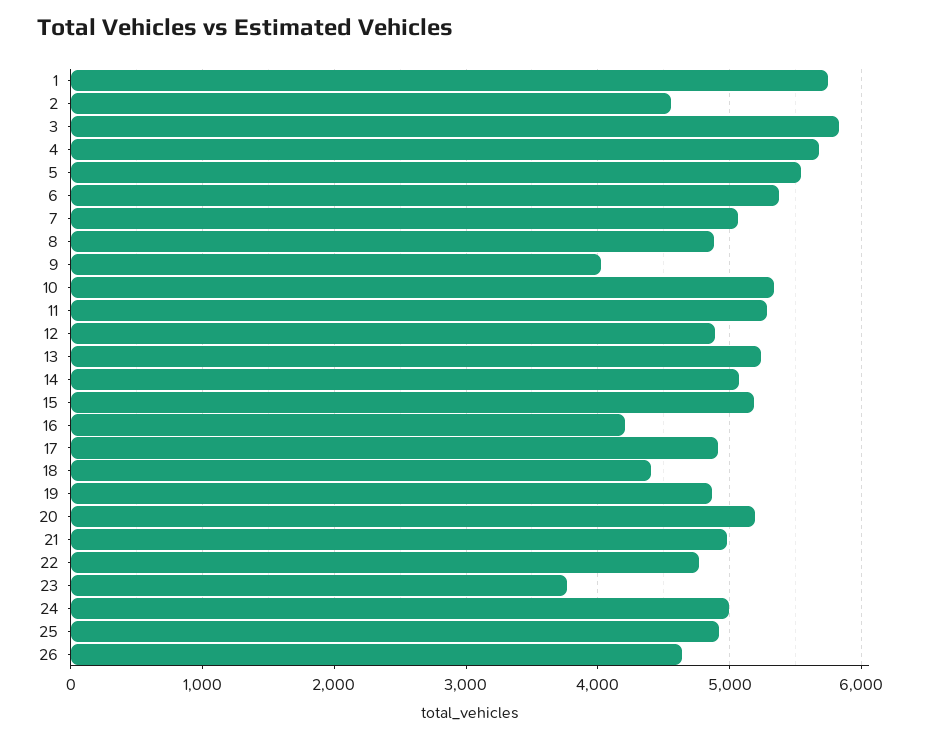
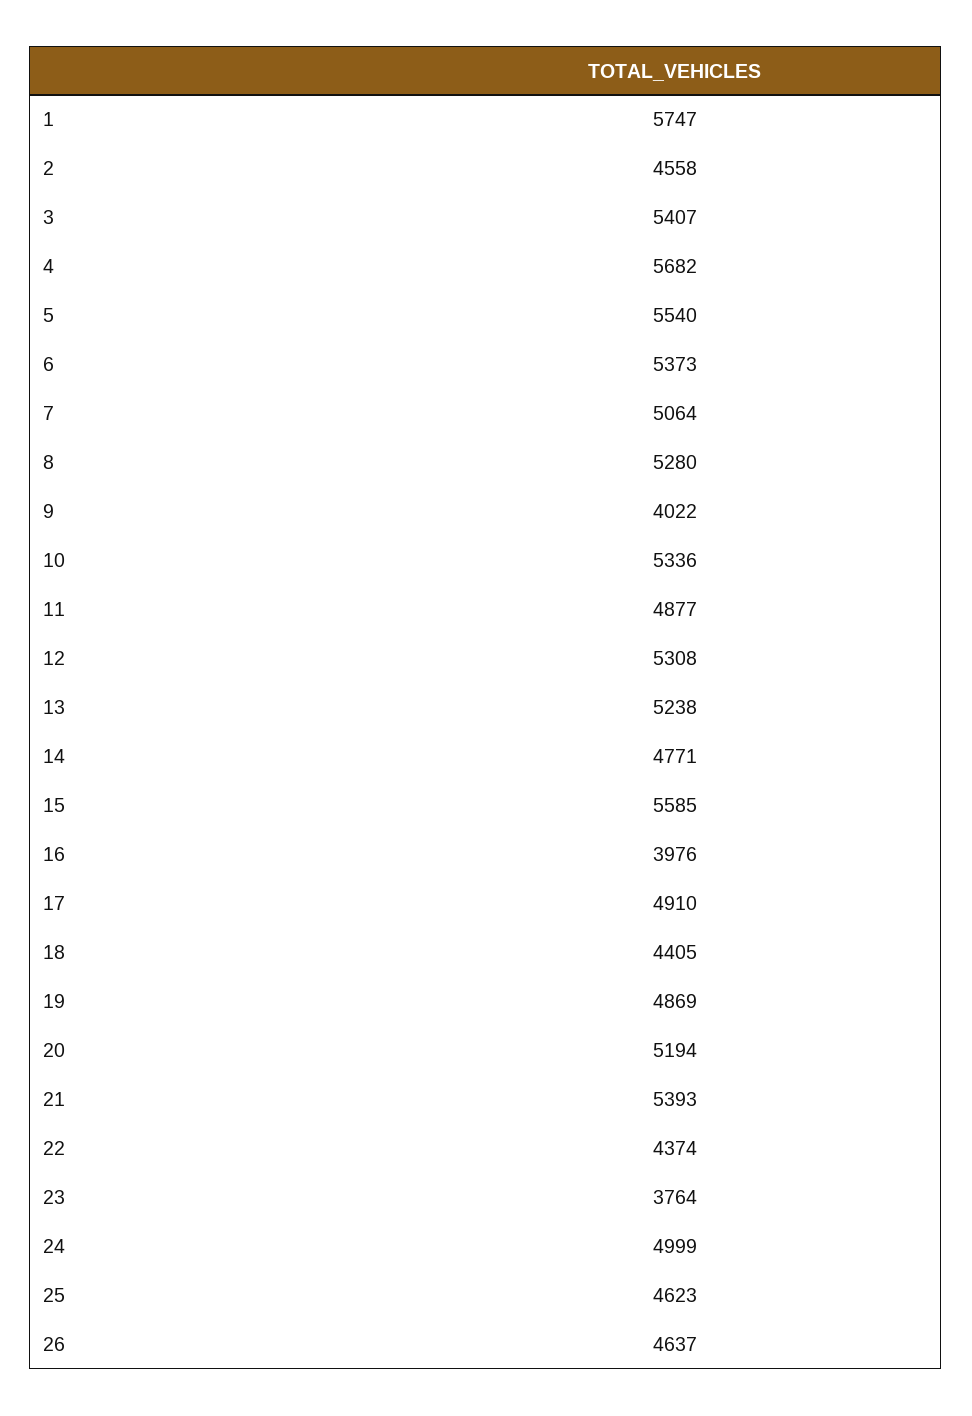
3: 5800 -> 5407
8: 4900 -> 5280
11: 5300 -> 4877
12: 4900 -> 5308
14: 5100 -> 4771
15: 5200 -> 5585
16: 4200 -> 3976
21: 5000 -> 5393
22: 4800 -> 4374
25: 4900 -> 4623

